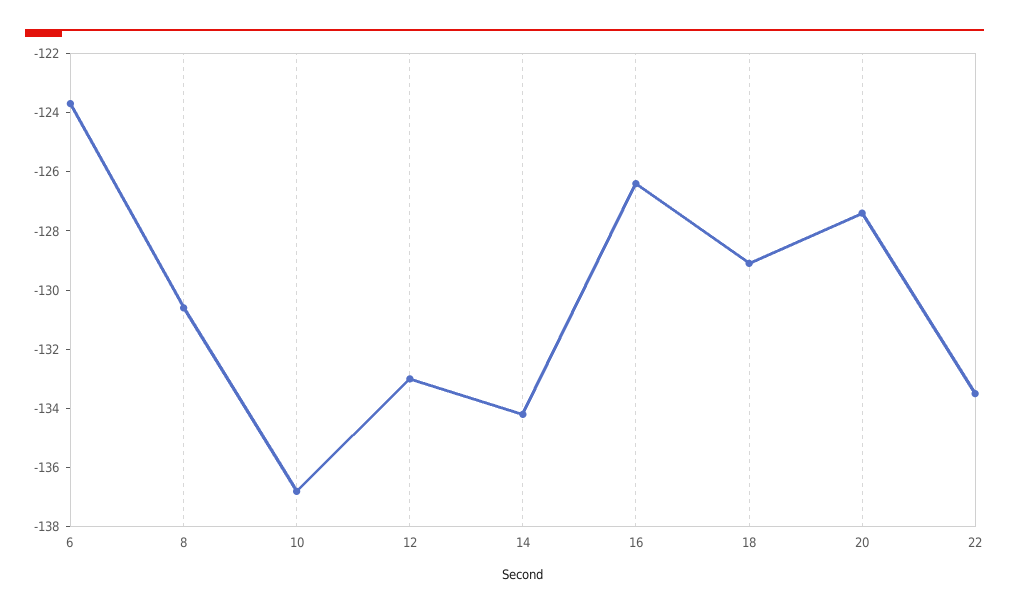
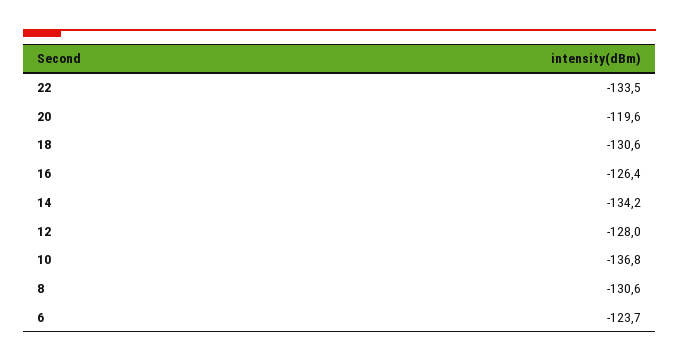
12: -133 -> -128
18: -129 -> -130.6
20: -127.5 -> -119.6

